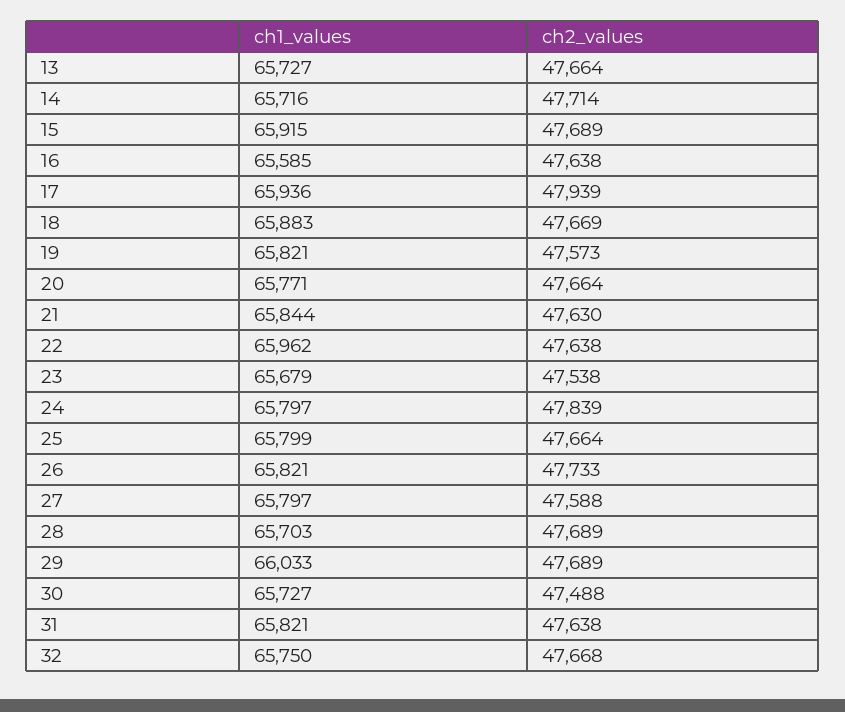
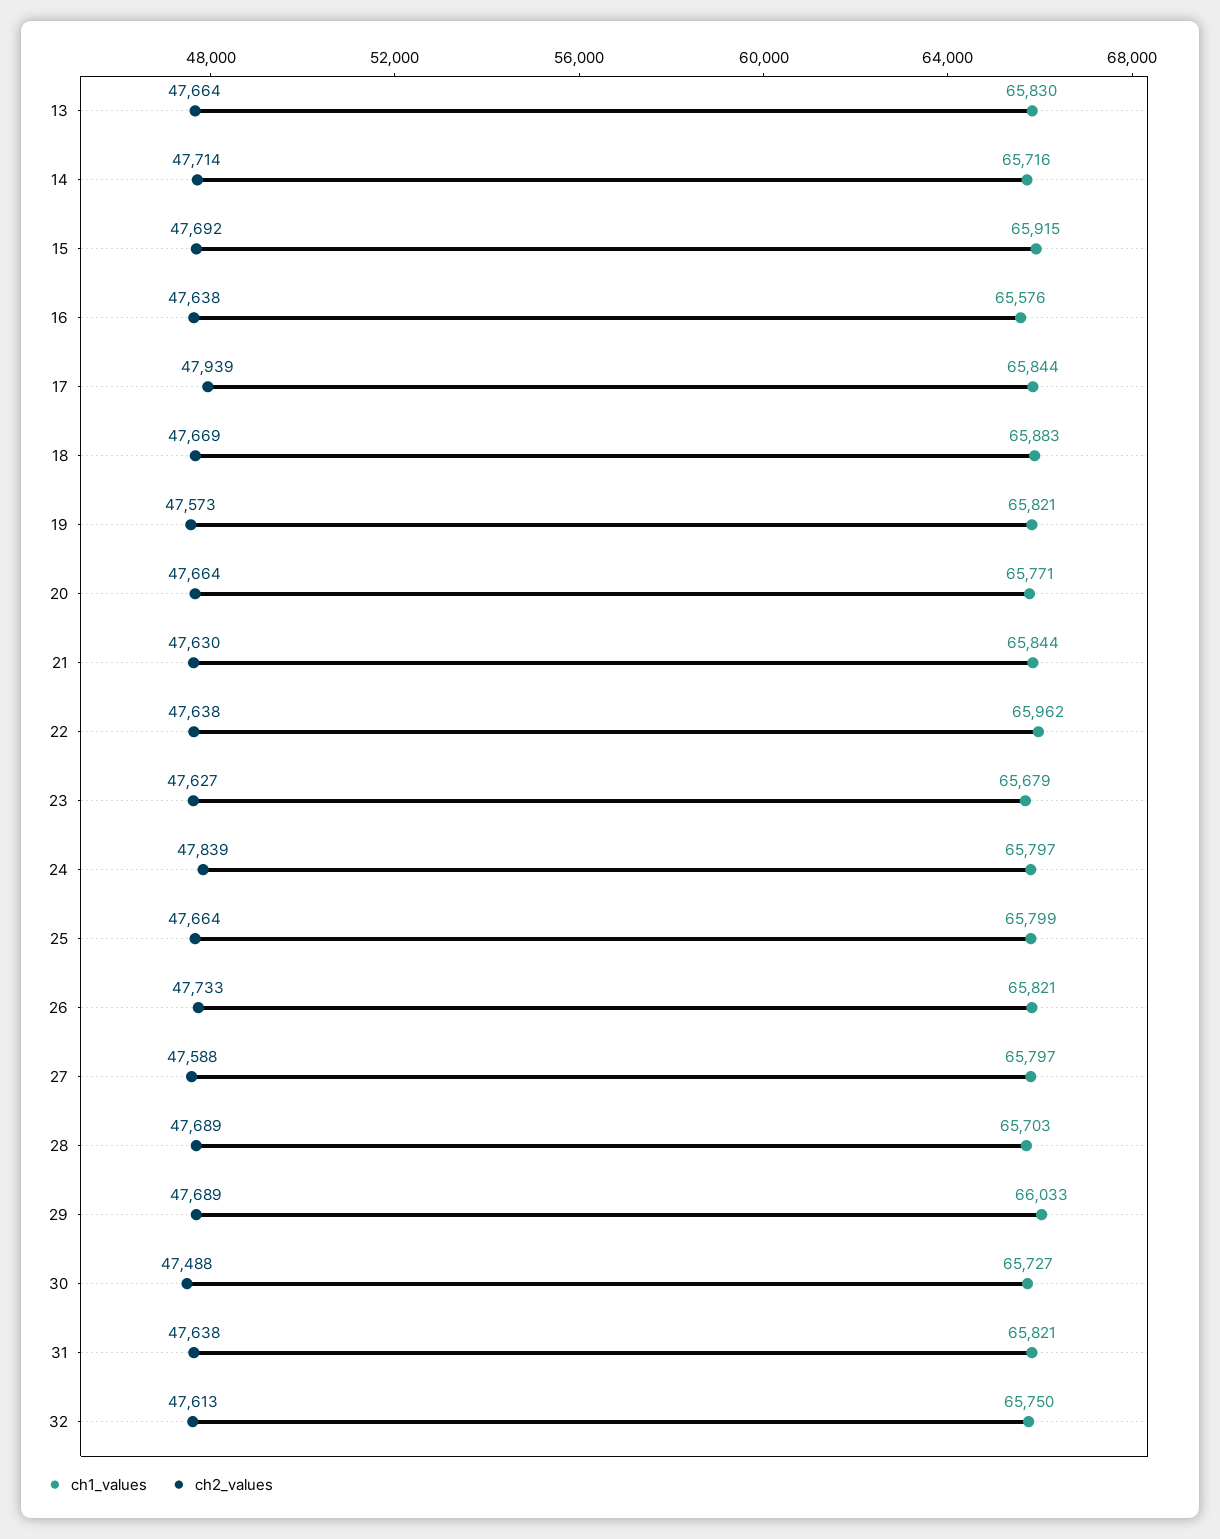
ch1_values, 13: 65727 -> 65830
ch2_values, 15: 47689 -> 47692
ch1_values, 16: 65585 -> 65576
ch1_values, 17: 65936 -> 65844
ch2_values, 23: 47538 -> 47627
ch2_values, 32: 47668 -> 47613

